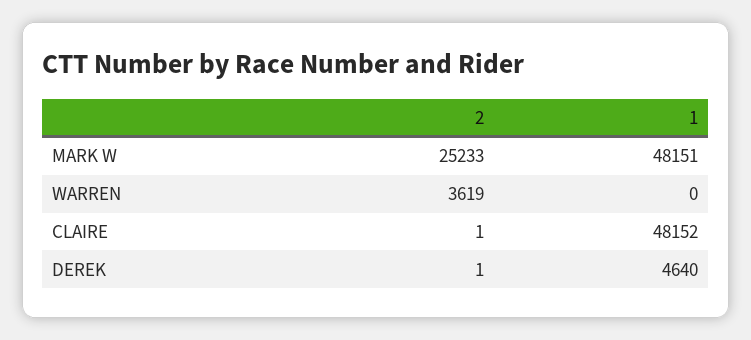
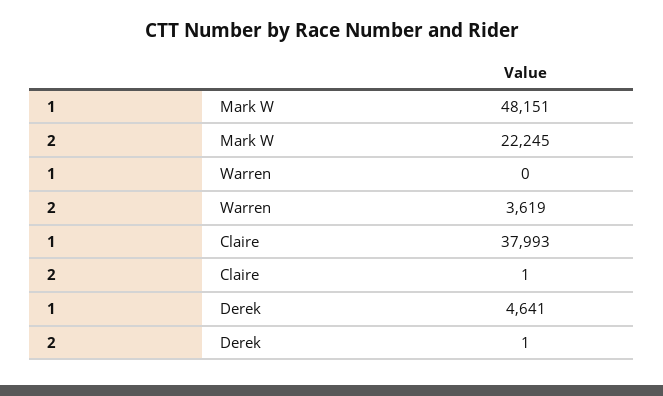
2, MARK W: 25233 -> 22245
1, CLAIRE: 48152 -> 37993
1, DEREK: 4640 -> 4641

